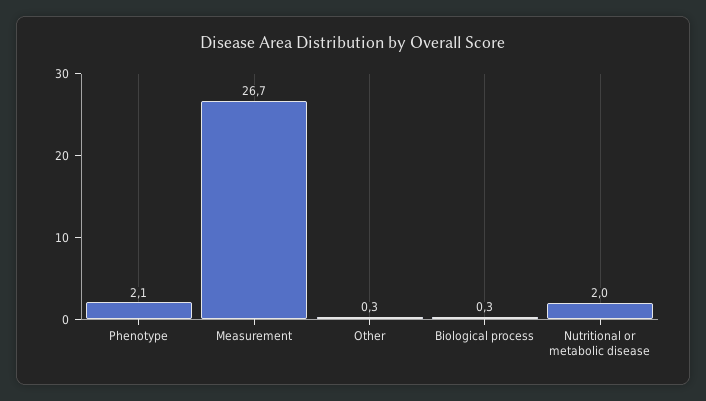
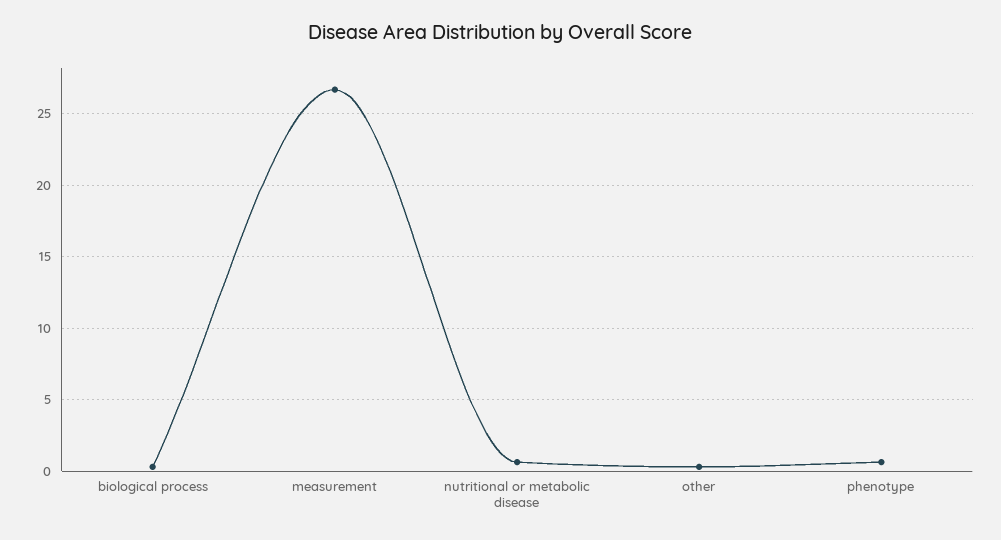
Phenotype: 2.1 -> 0.5
Nutritional or metabolic disease: 2 -> 0.5

